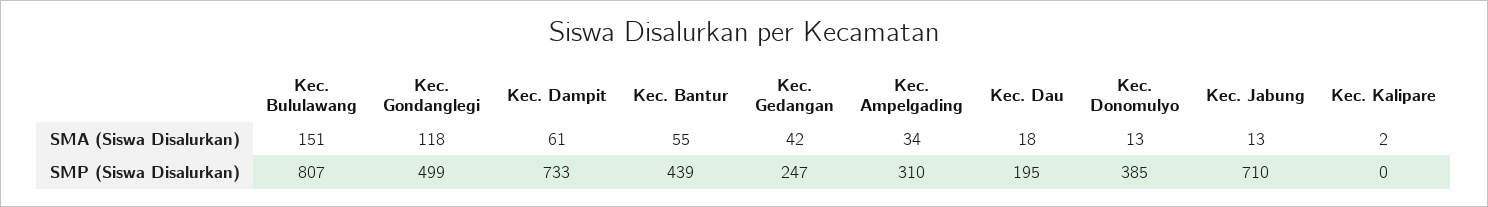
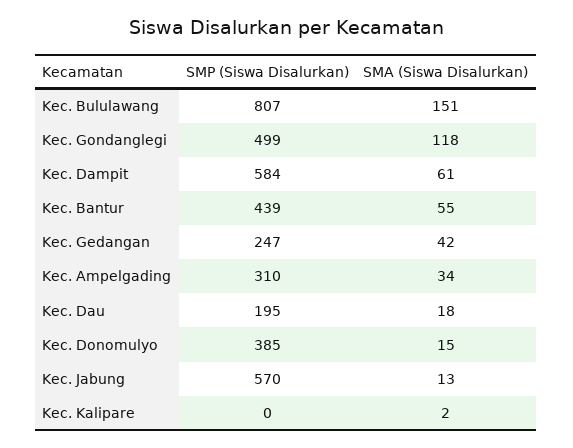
Kec. Donomulyo, SMA (Siswa Disalurkan): 13 -> 15
Kec. Dampit, SMP (Siswa Disalurkan): 733 -> 584
Kec. Jabung, SMP (Siswa Disalurkan): 710 -> 570

